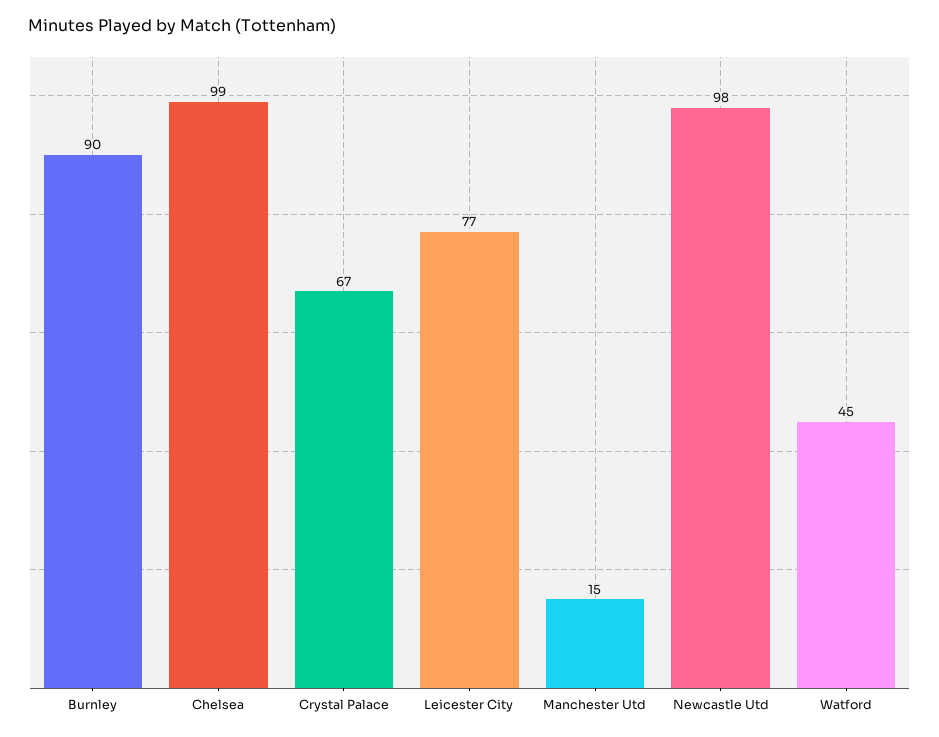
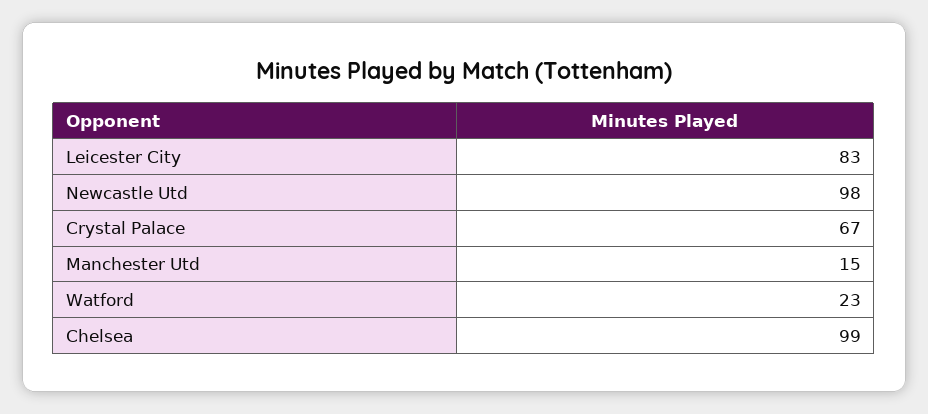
Burnley: 90 -> none
Leicester City: 77 -> 83
Watford: 45 -> 23

